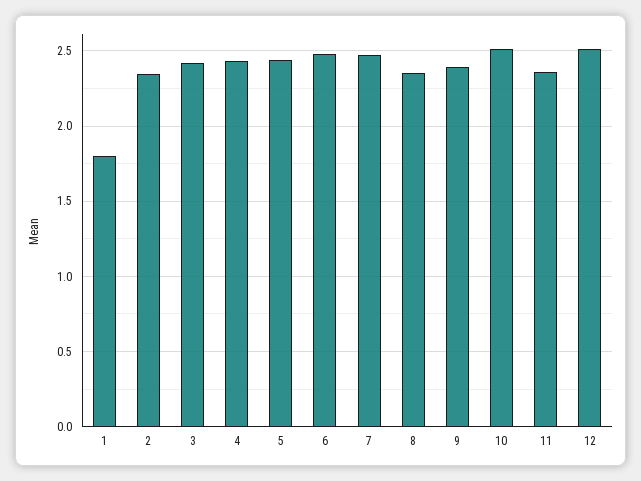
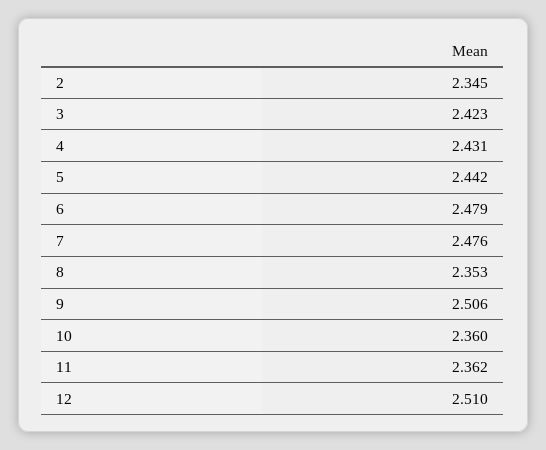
1: 1.8 -> none
9: 2.4 -> 2.506
10: 2.5 -> 2.36

